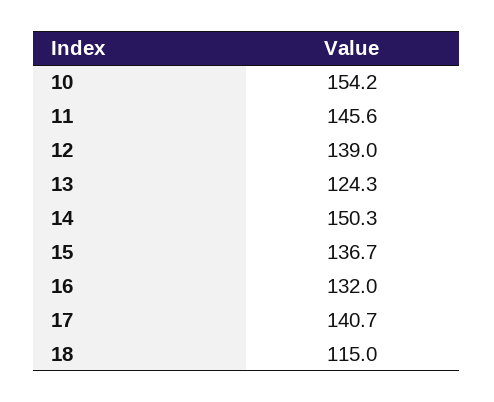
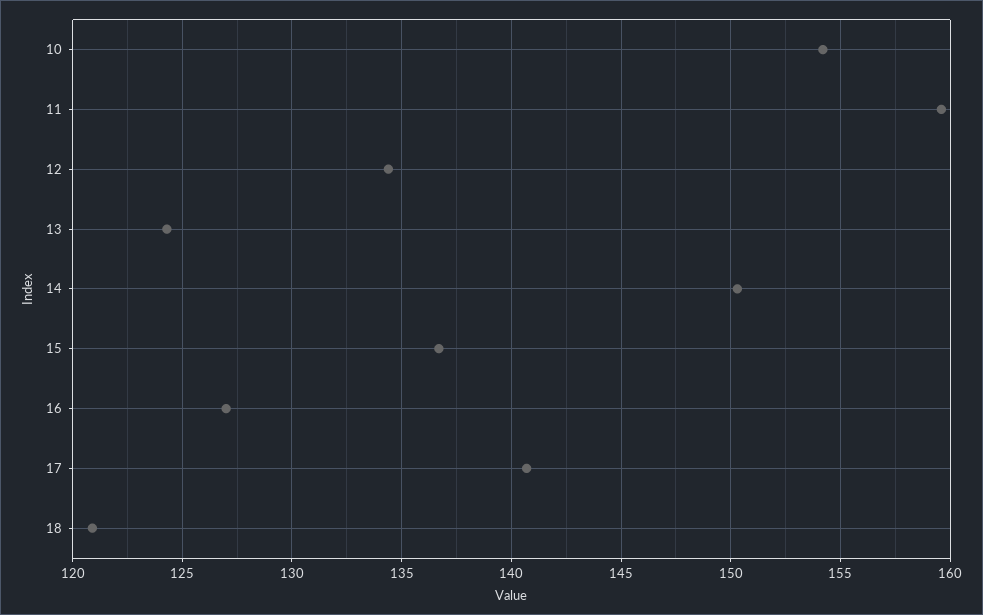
11: 145.6 -> 159.5
12: 139 -> 134.5
16: 132 -> 127
18: 115 -> 121

